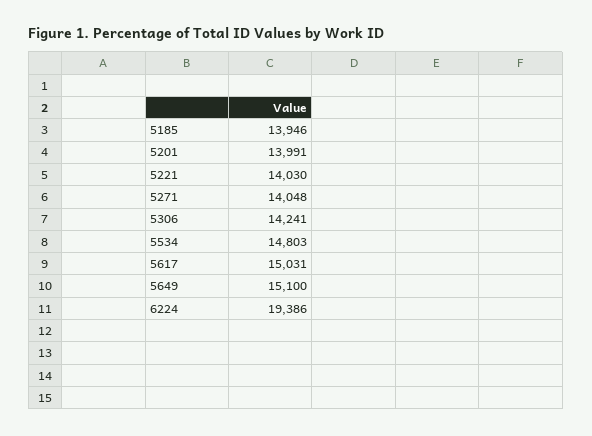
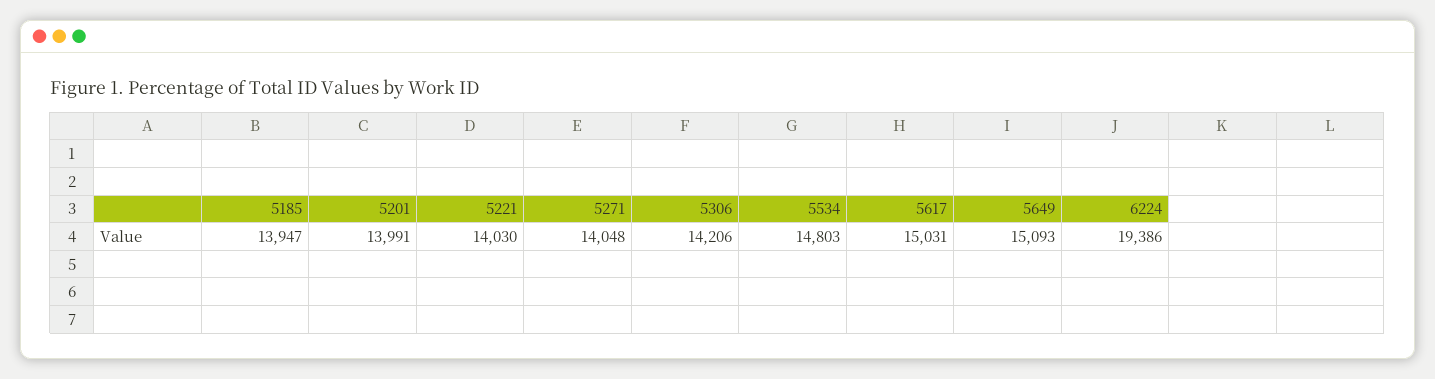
5185: 13946 -> 13947
5306: 14241 -> 14206
5649: 15100 -> 15093

